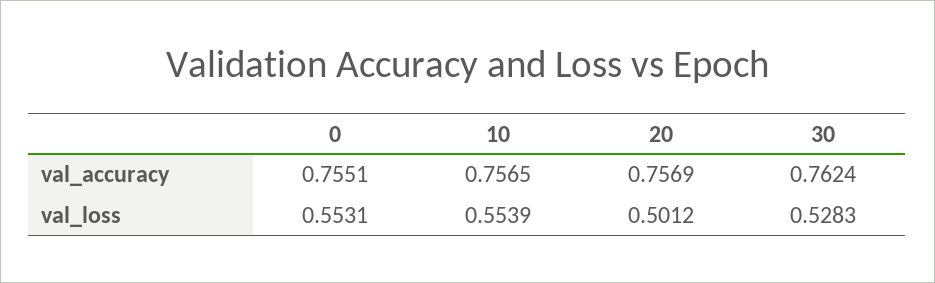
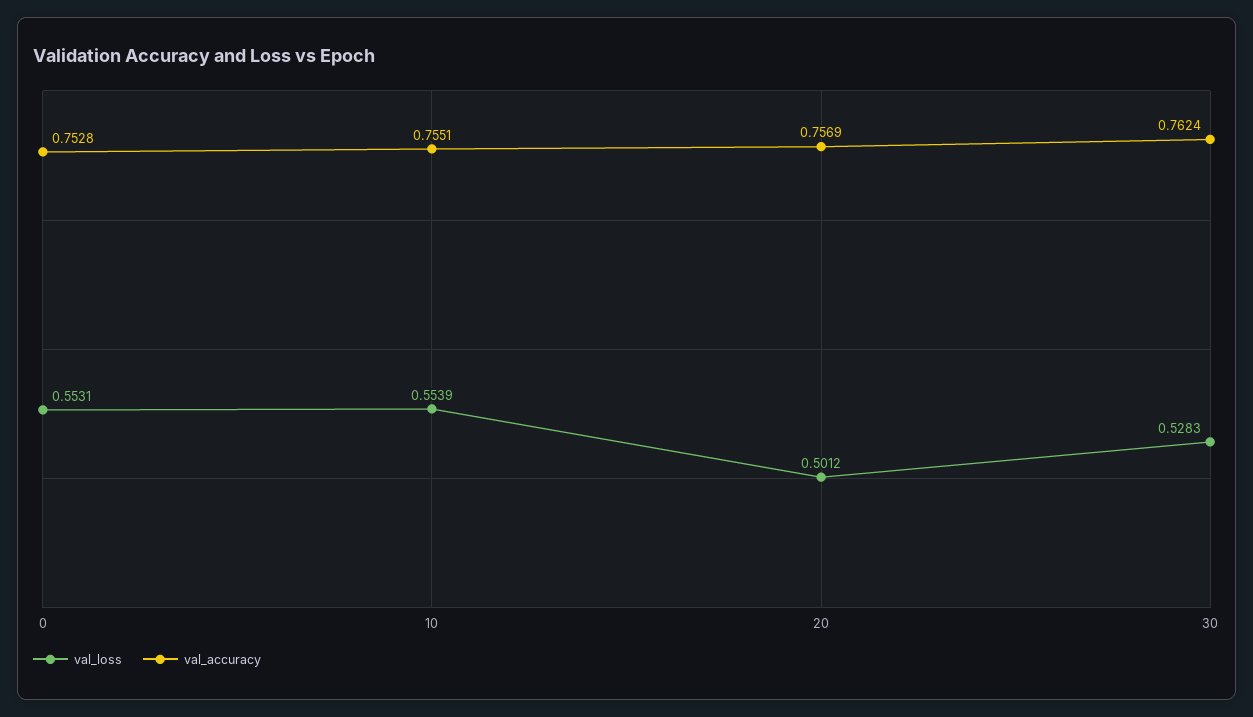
val_accuracy, 0: 0.7551 -> 0.7528
val_accuracy, 10: 0.7565 -> 0.7551

